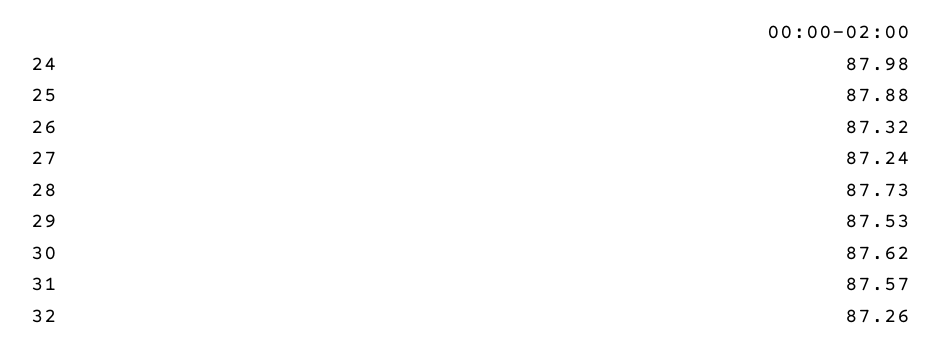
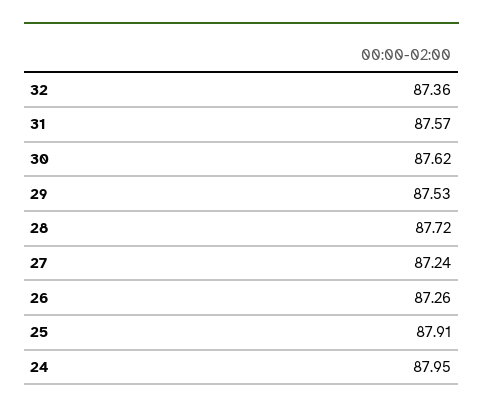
24: 87.98 -> 87.95
25: 87.88 -> 87.91
26: 87.32 -> 87.26
28: 87.73 -> 87.72
32: 87.26 -> 87.36

